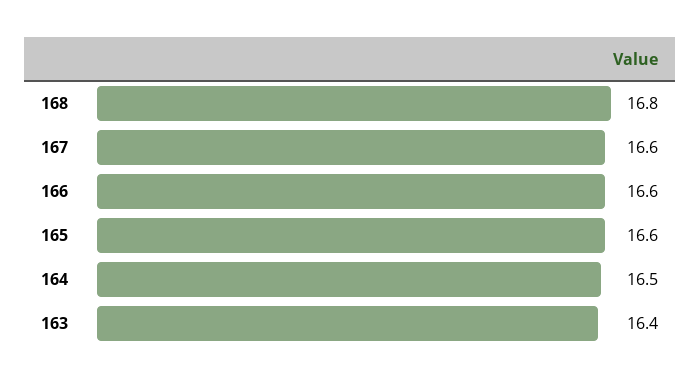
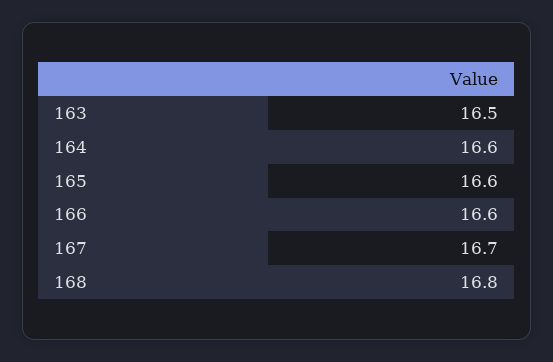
167: 16.6 -> 16.7
164: 16.5 -> 16.6
163: 16.4 -> 16.5

